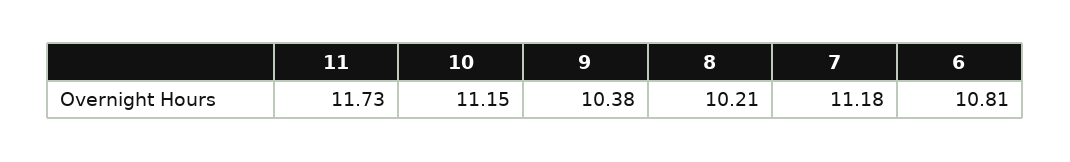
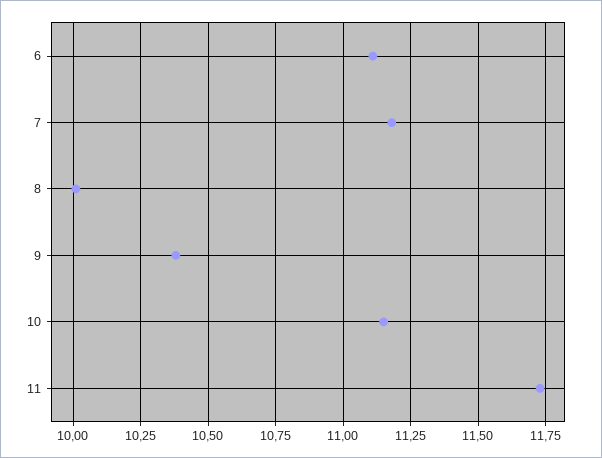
8: 10.21 -> 10
6: 10.81 -> 11.1

